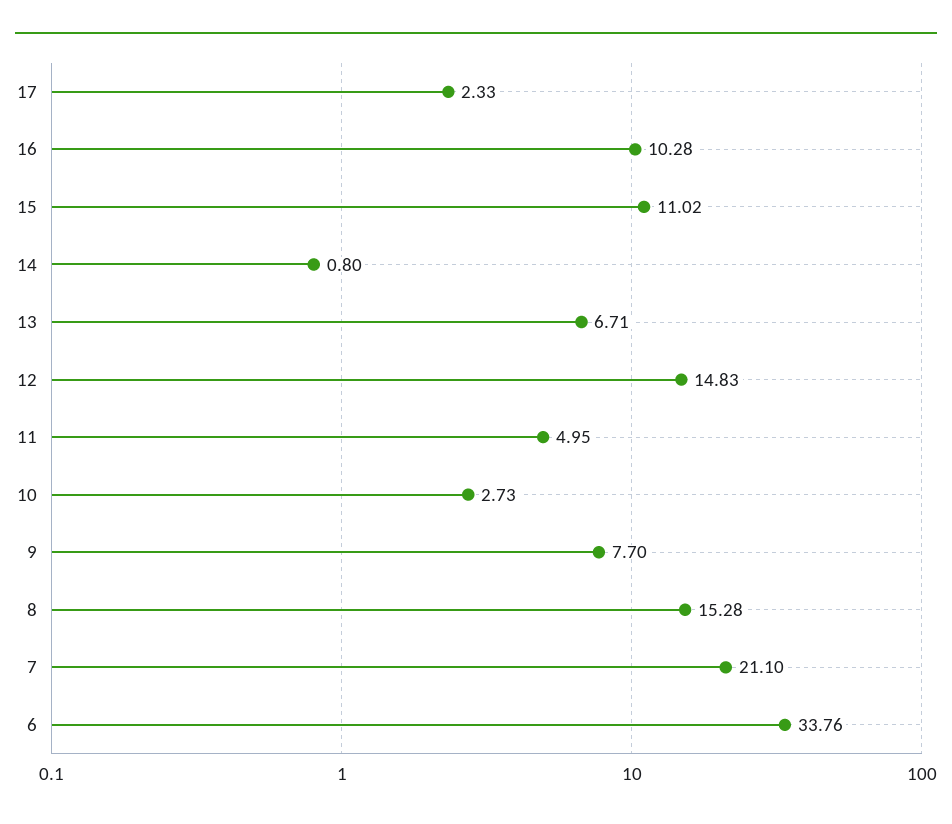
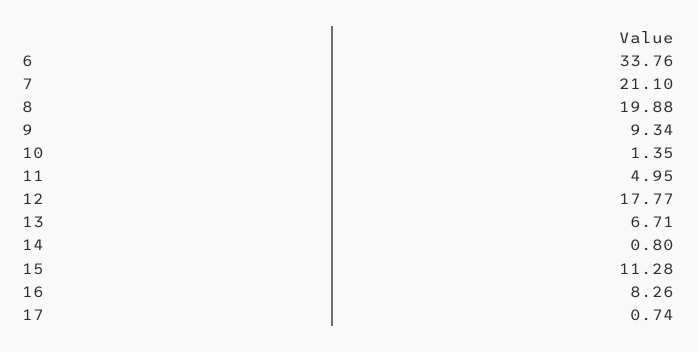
17: 2.33 -> 0.74
16: 10.28 -> 8.26
15: 11.02 -> 11.28
12: 14.83 -> 17.77
10: 2.73 -> 1.35
9: 7.7 -> 9.34
8: 15.28 -> 19.88

